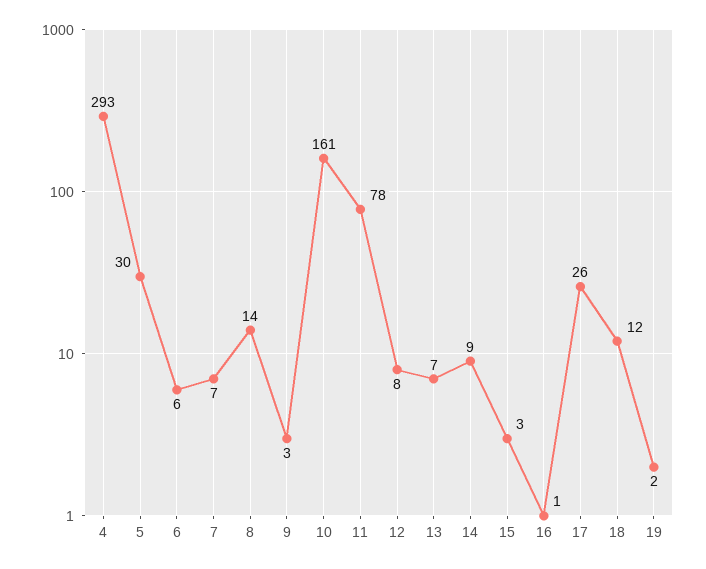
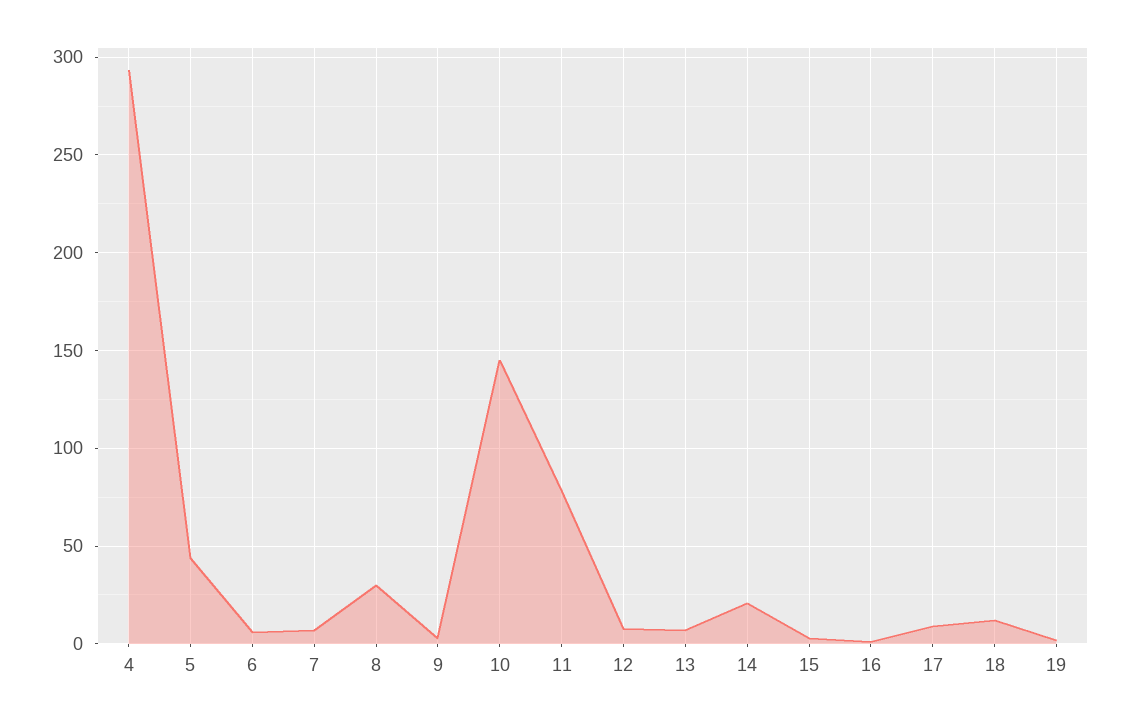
5: 30 -> 45
8: 14 -> 30
10: 161 -> 145
14: 9 -> 20
17: 26 -> 10

